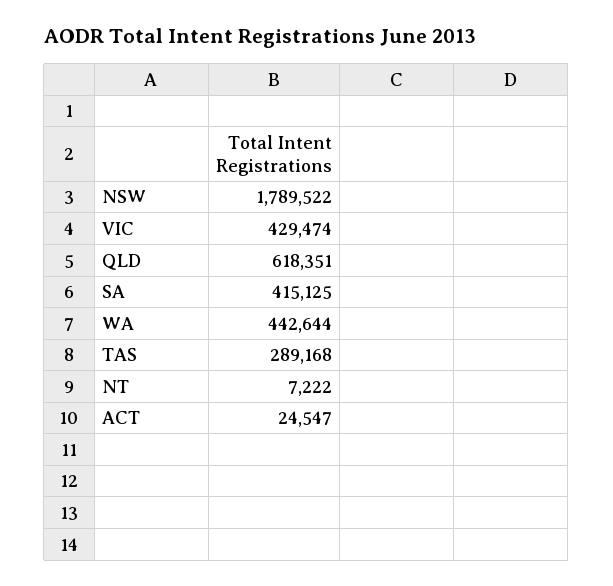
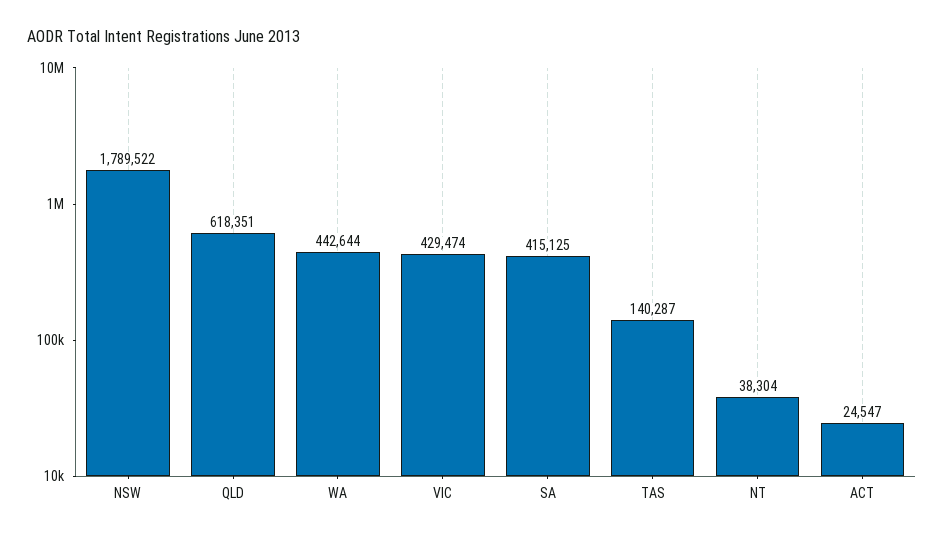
TAS: 289168 -> 140287
NT: 7222 -> 38304

